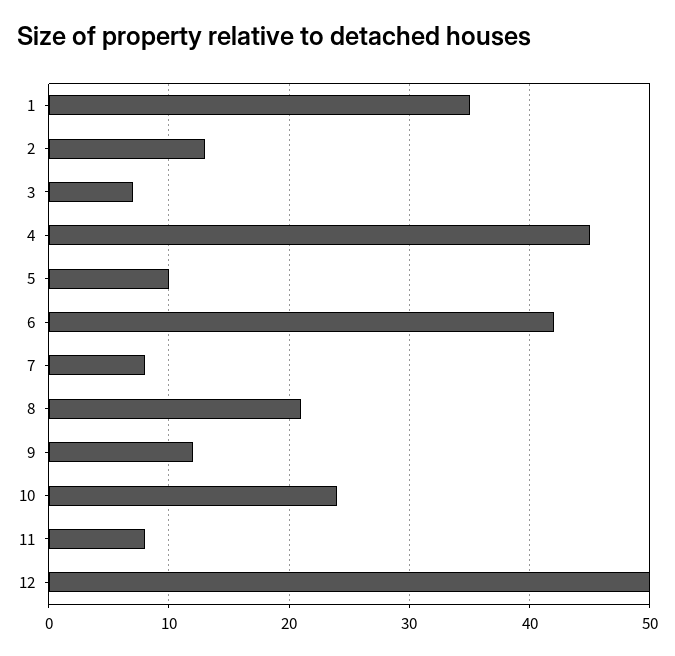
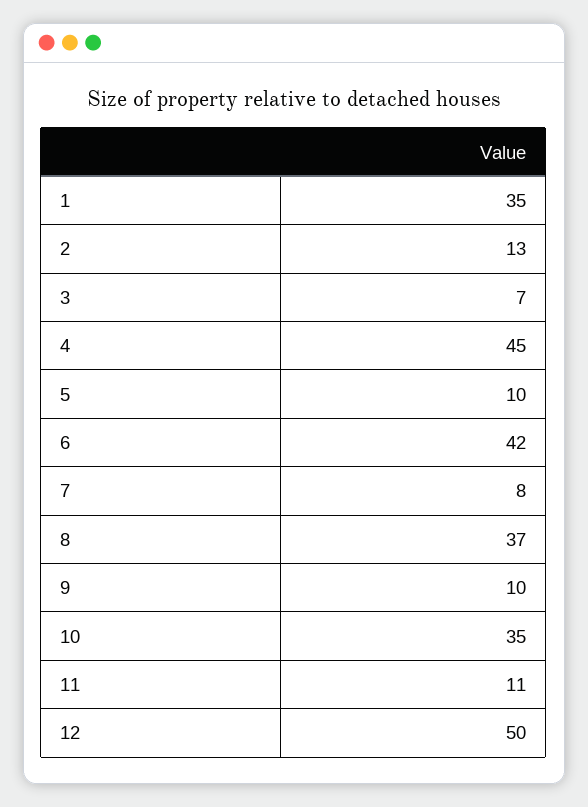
8: 21 -> 37
9: 12 -> 10
10: 24 -> 35
11: 8 -> 11

